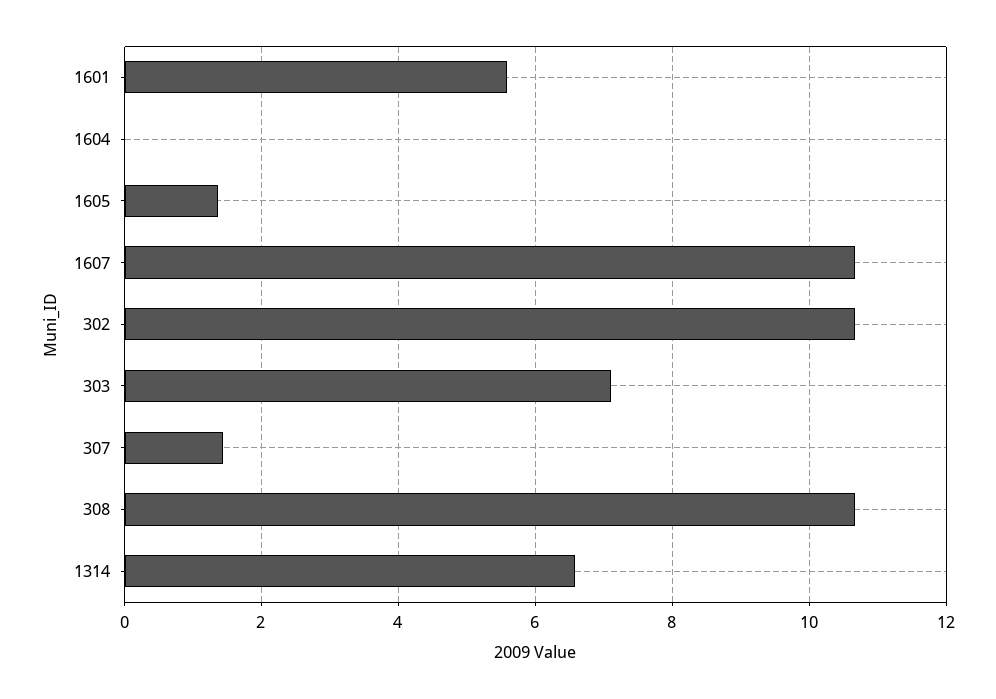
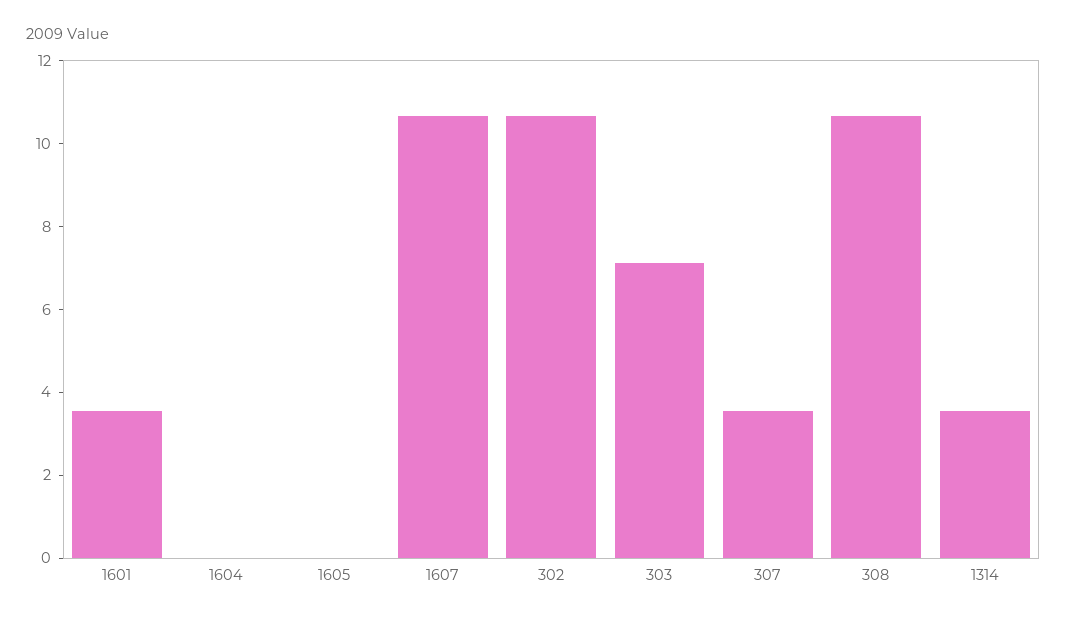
1601: 5.6 -> 3.5
1605: 1.4 -> 0
307: 1.4 -> 3.5
1314: 6.6 -> 3.5

